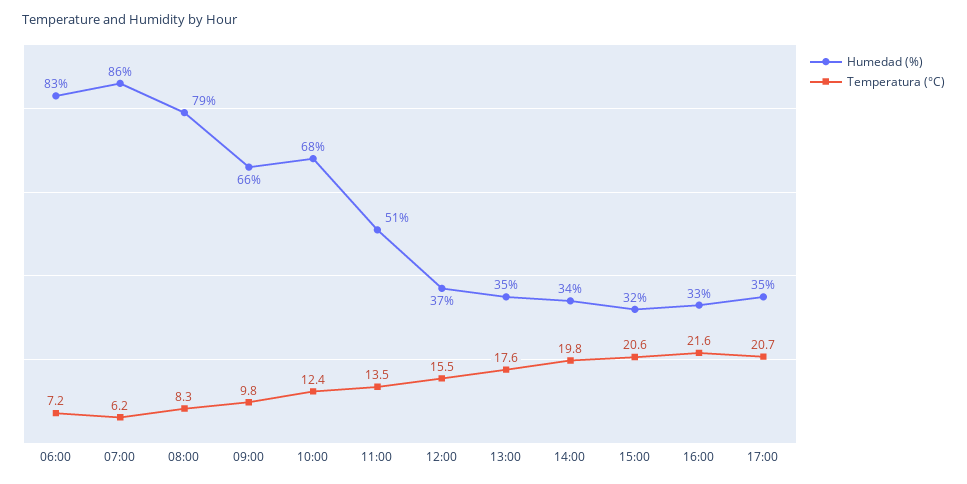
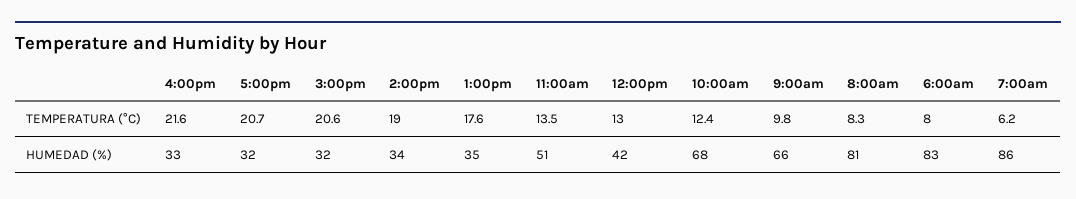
Temperatura (°C), 06:00: 7.2 -> 8
Humedad (%), 08:00: 79 -> 81
Humedad (%), 12:00: 37 -> 42
Temperatura (°C), 12:00: 15.5 -> 13
Temperatura (°C), 14:00: 19.8 -> 19
Humedad (%), 17:00: 35 -> 32

